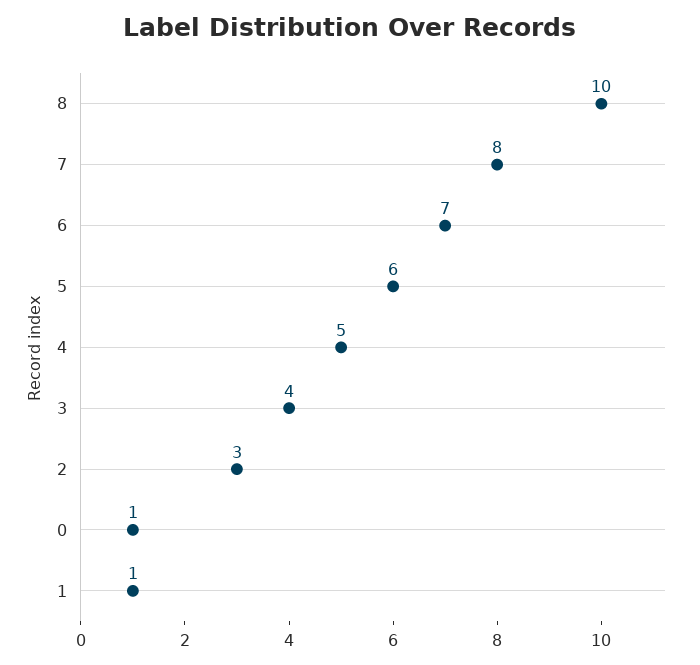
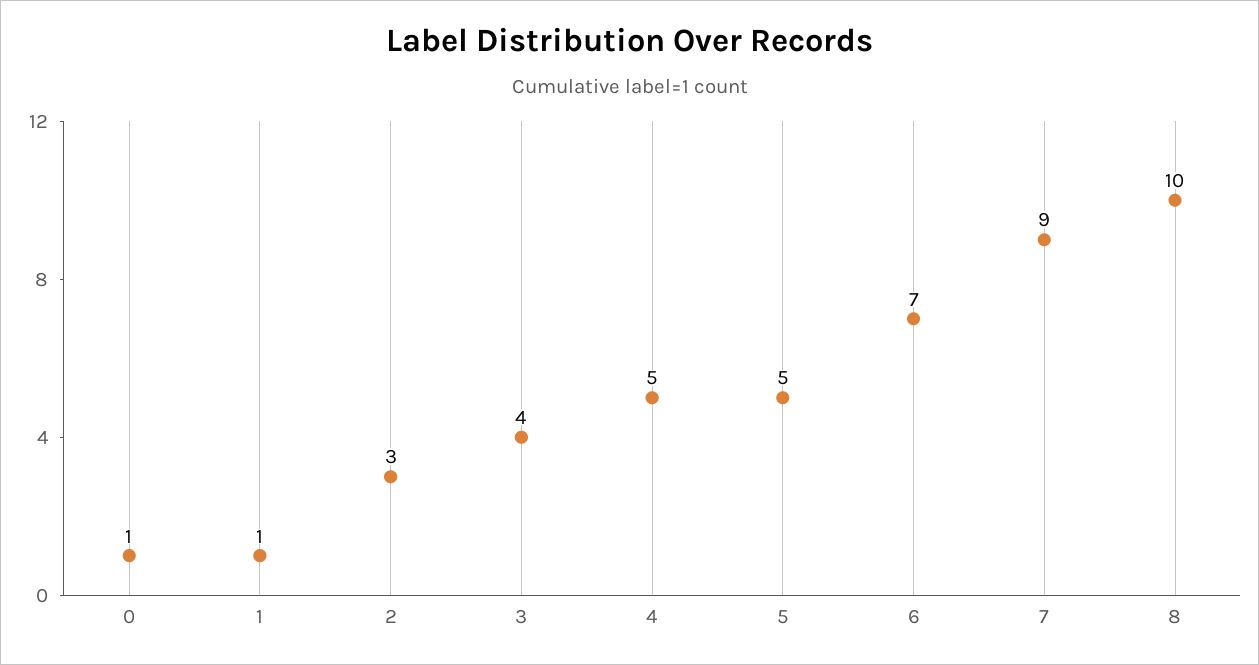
7: 8 -> 9
5: 6 -> 5

